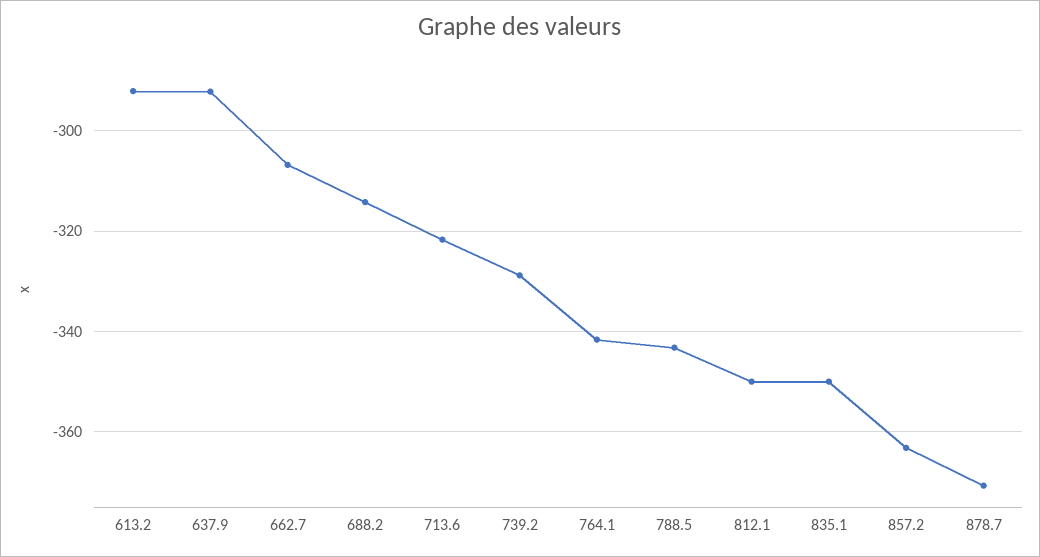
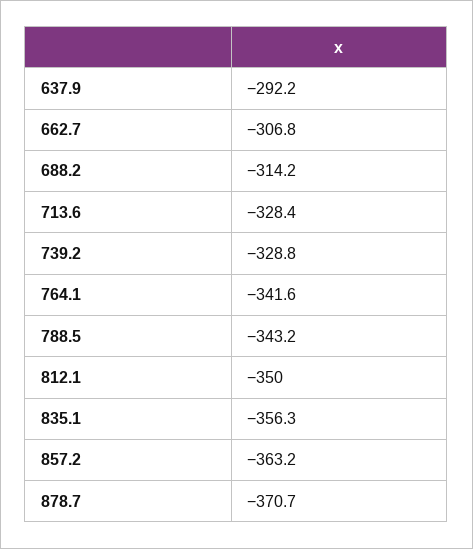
613.2: -292 -> none
713.6: -322 -> -328.4
835.1: -350 -> -356.3

